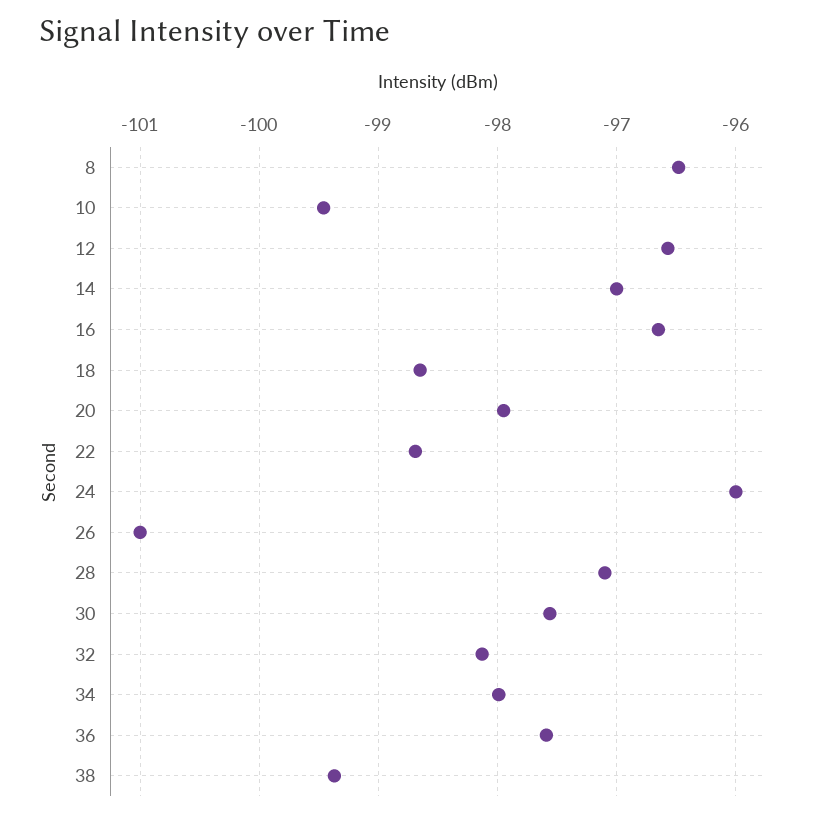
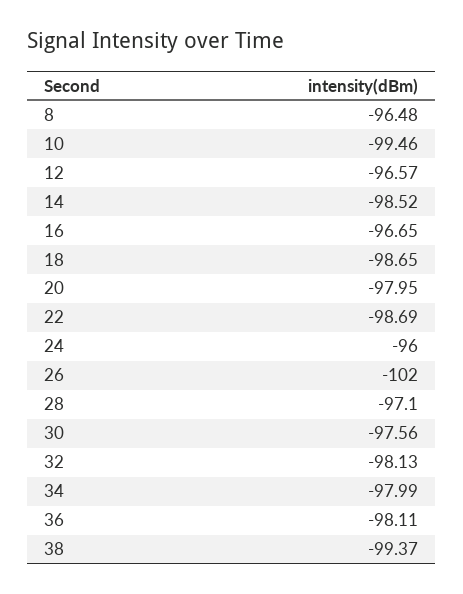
14: -97 -> -98.52
26: -101 -> -102
36: -97.6 -> -98.11

